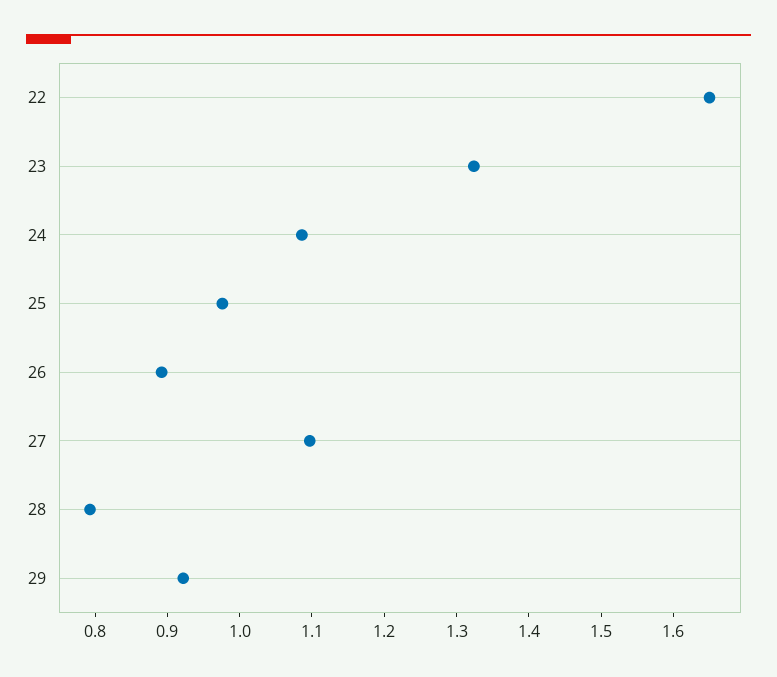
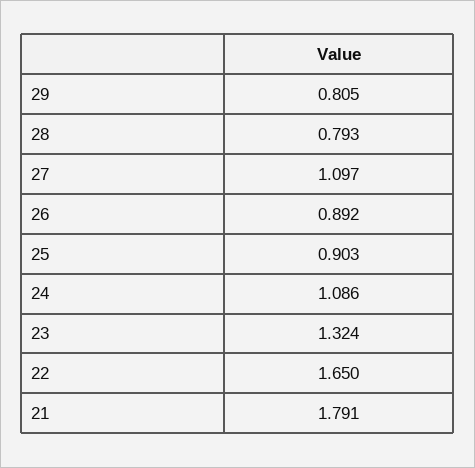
25: 0.98 -> 0.903
29: 0.92 -> 0.805
21: none -> 1.791

